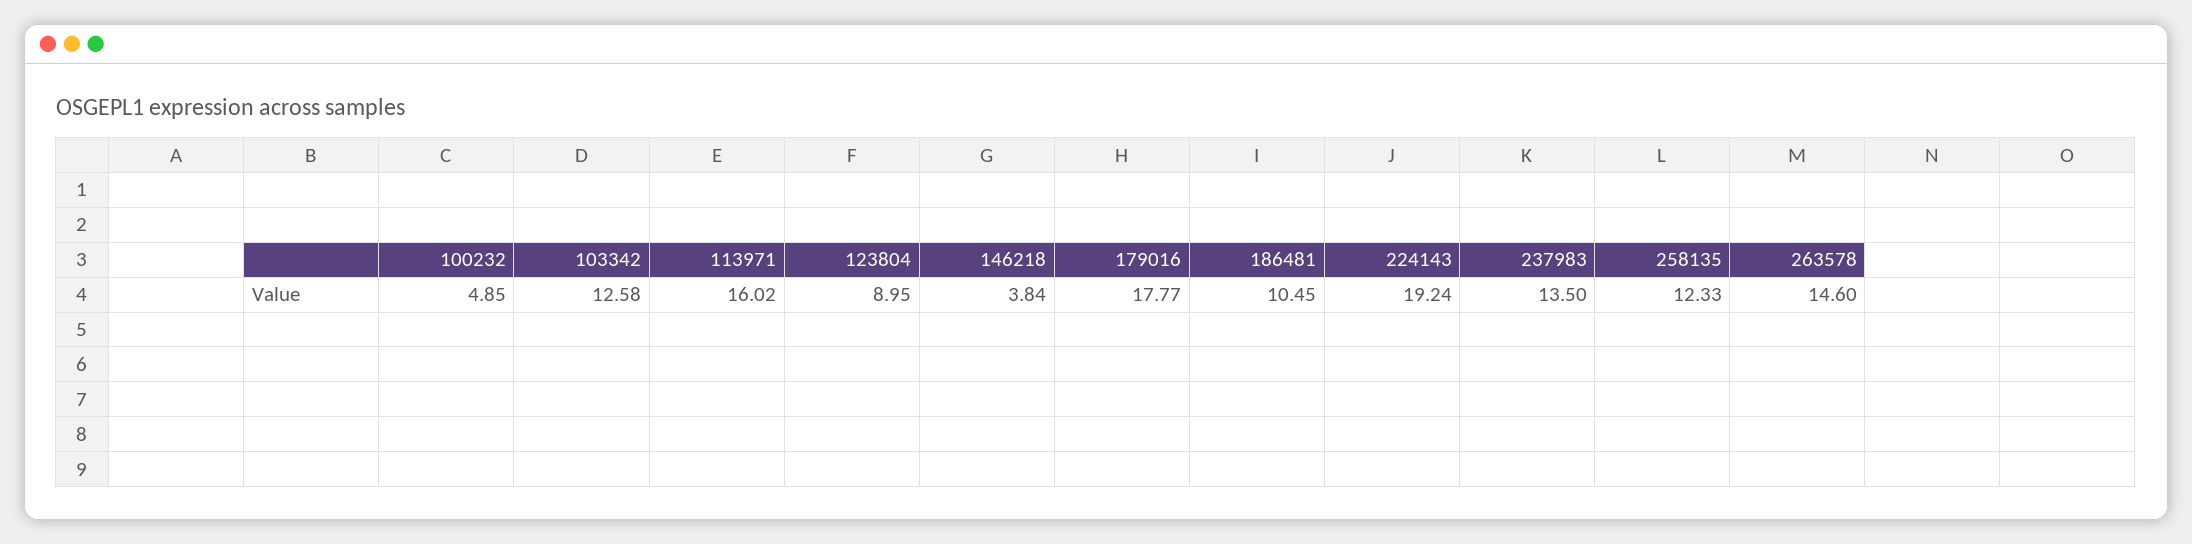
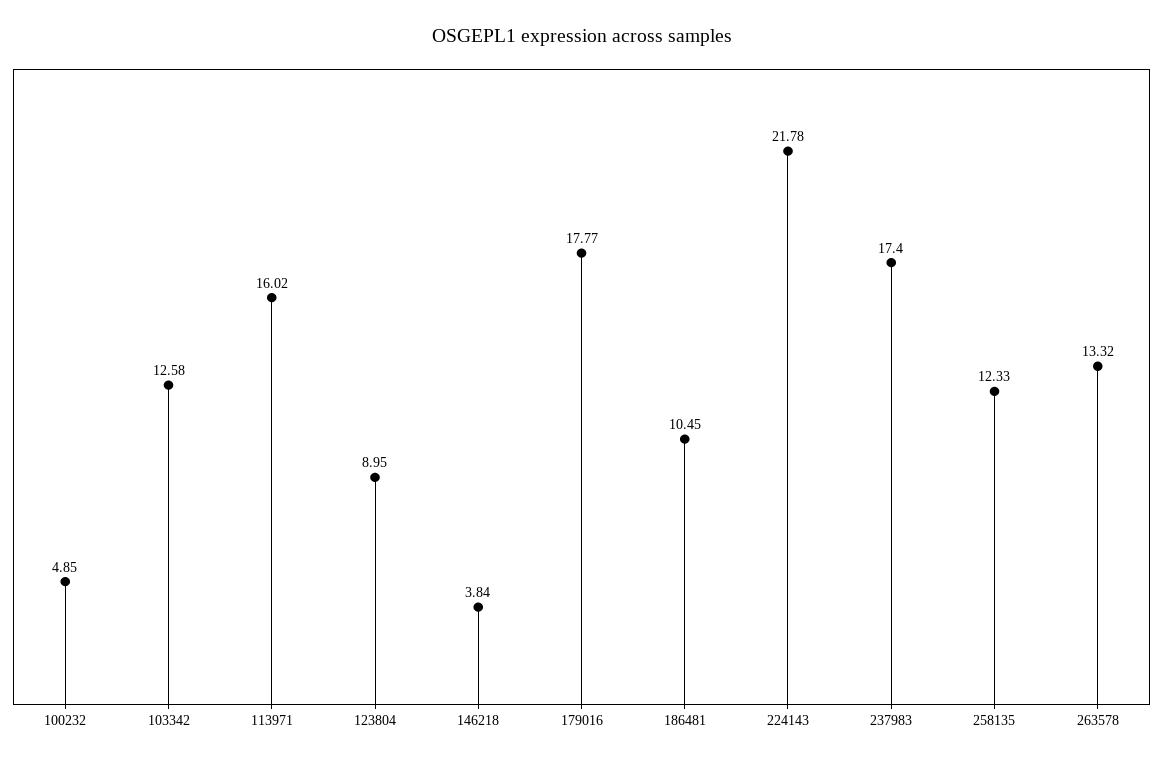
224143: 19.24 -> 21.78
237983: 13.5 -> 17.4
263578: 14.6 -> 13.32

